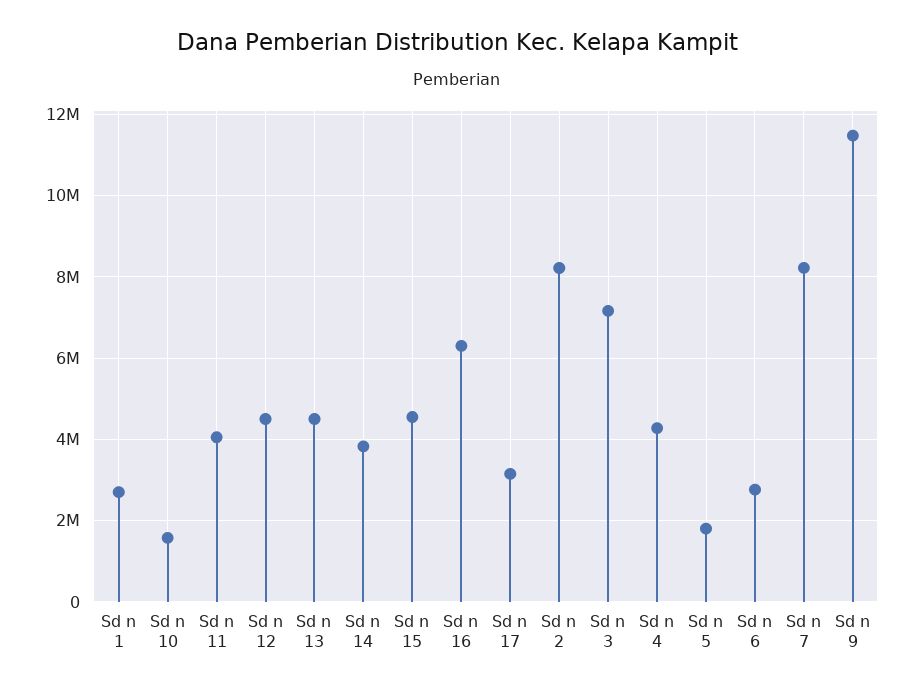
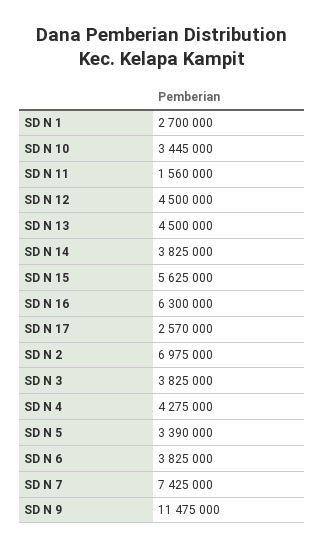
Sd n 10: 1600000 -> 3445000
Sd n 11: 4000000 -> 1560000
Sd n 15: 4600000 -> 5625000
Sd n 17: 3200000 -> 2570000
Sd n 2: 8200000 -> 6975000
Sd n 3: 7200000 -> 3825000
Sd n 5: 1800000 -> 3390000
Sd n 6: 2800000 -> 3825000
Sd n 7: 8200000 -> 7425000

